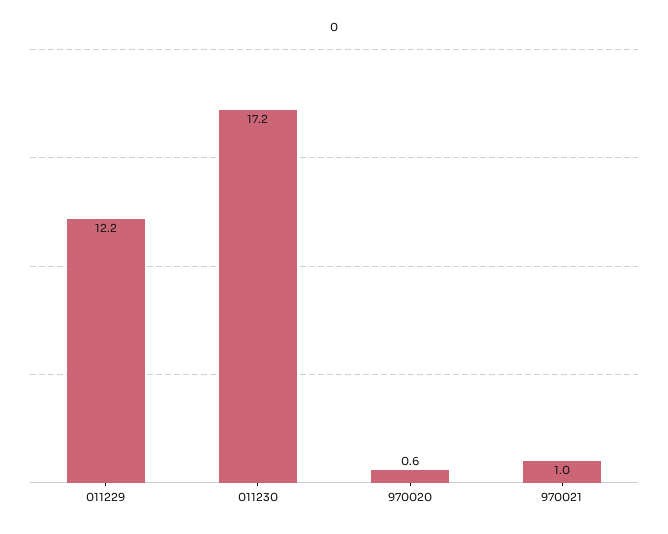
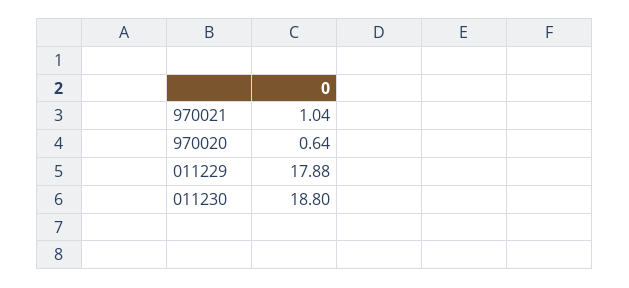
011229: 12.2 -> 17.88
011230: 17.2 -> 18.8

